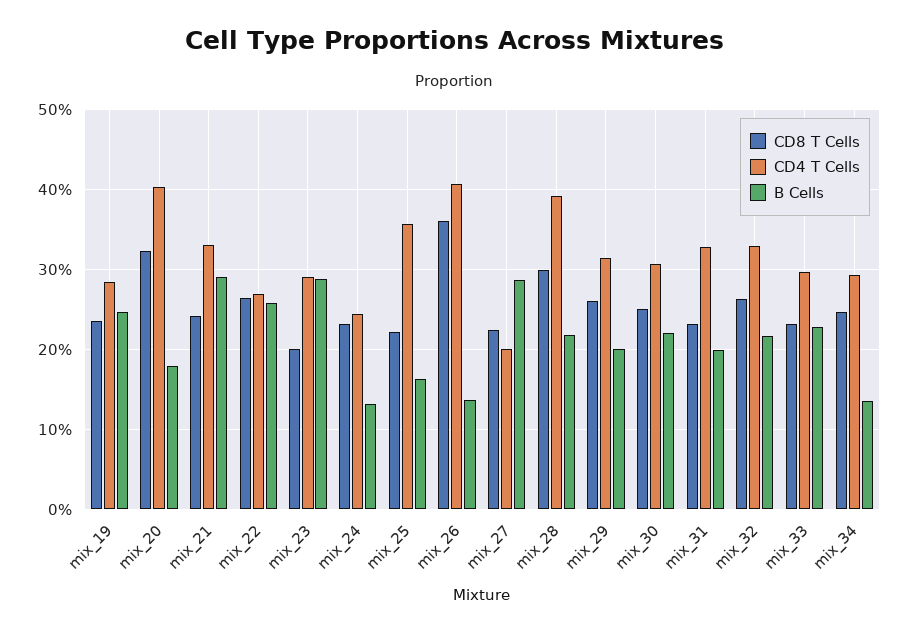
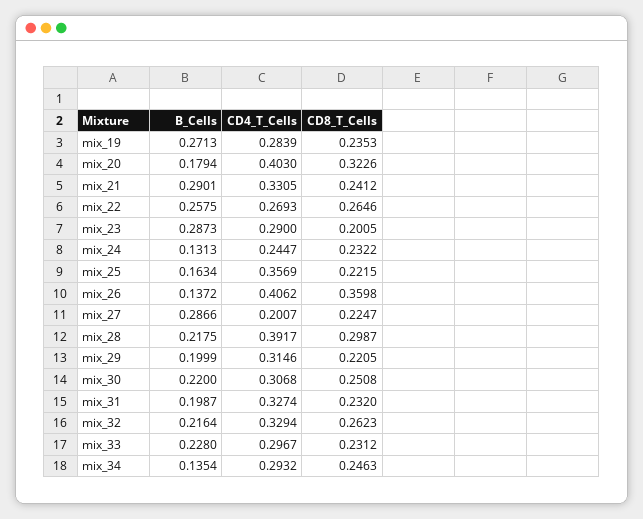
B Cells, mix_19: 0.25 -> 0.2713
CD8 T Cells, mix_29: 0.26 -> 0.2205

